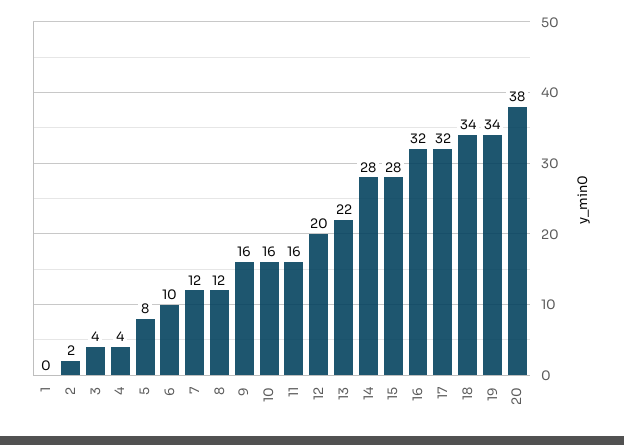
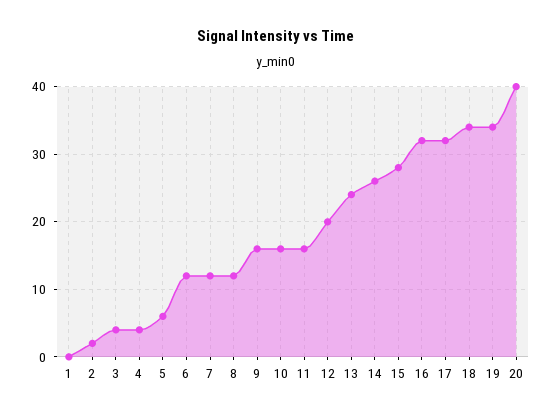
5: 8 -> 6
6: 10 -> 12
13: 22 -> 24
14: 28 -> 26
20: 38 -> 40

